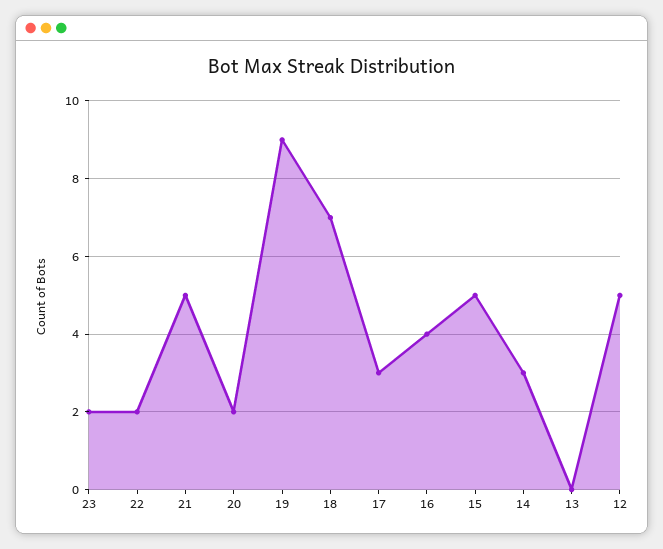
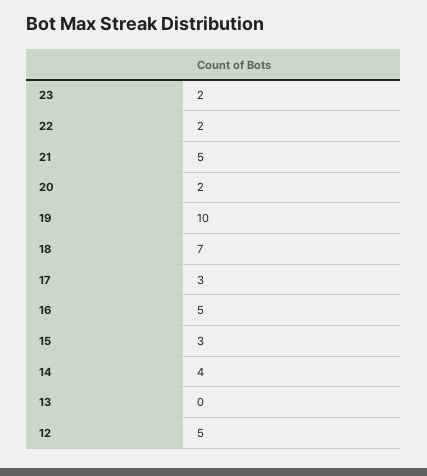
19: 9 -> 10
16: 4 -> 5
15: 5 -> 3
14: 3 -> 4

